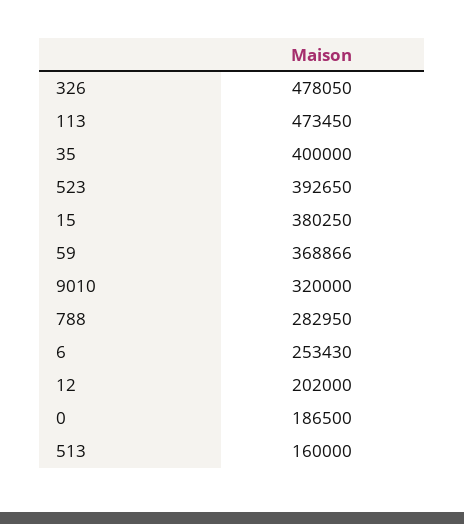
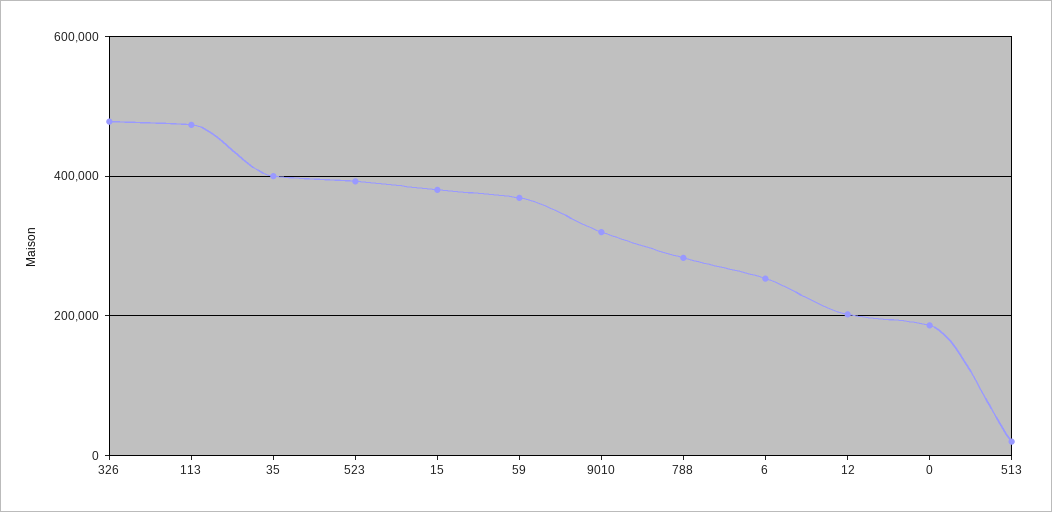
513: 160000 -> 20000

